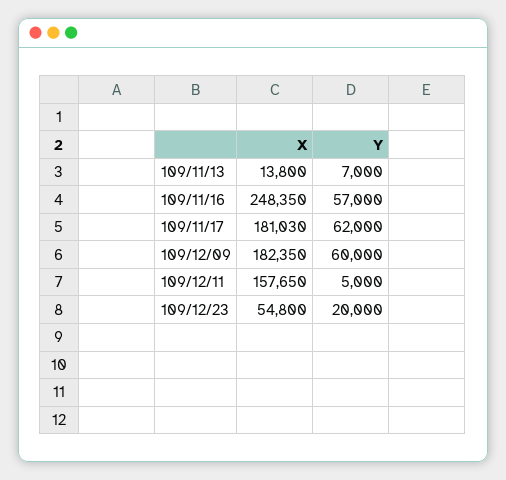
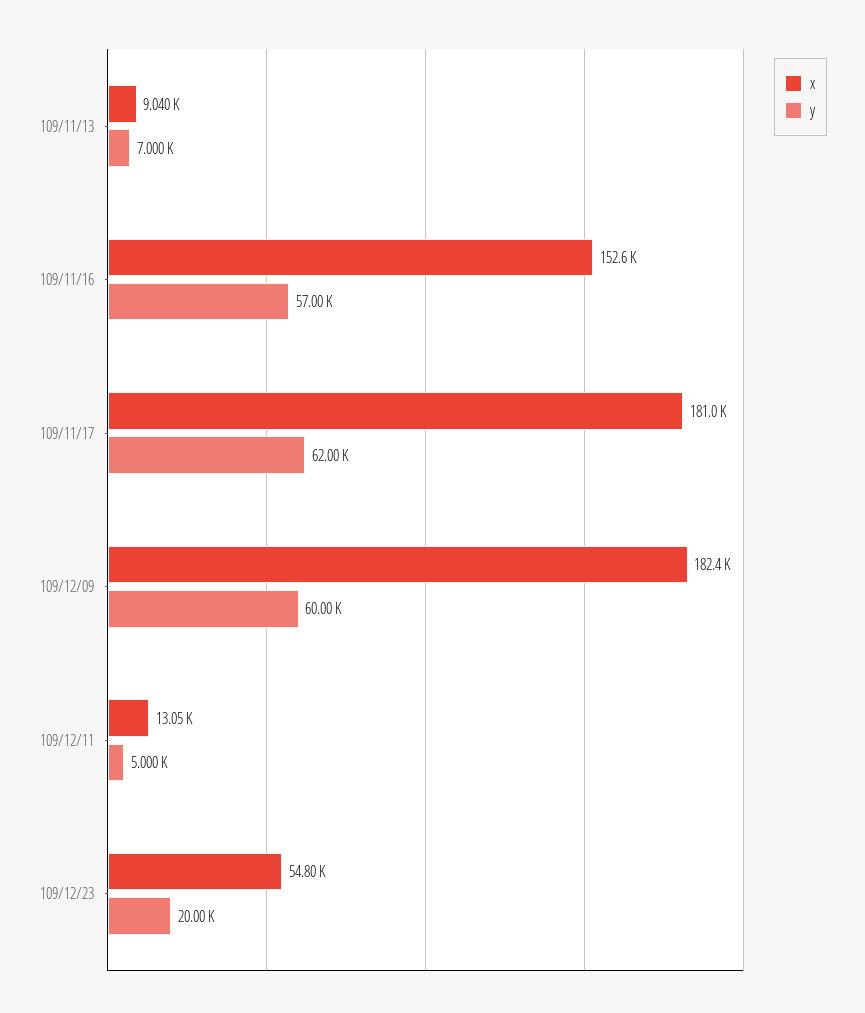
X, 109/11/13: 13800 -> 9040
X, 109/11/16: 248350 -> 152600
X, 109/12/11: 157650 -> 13050

